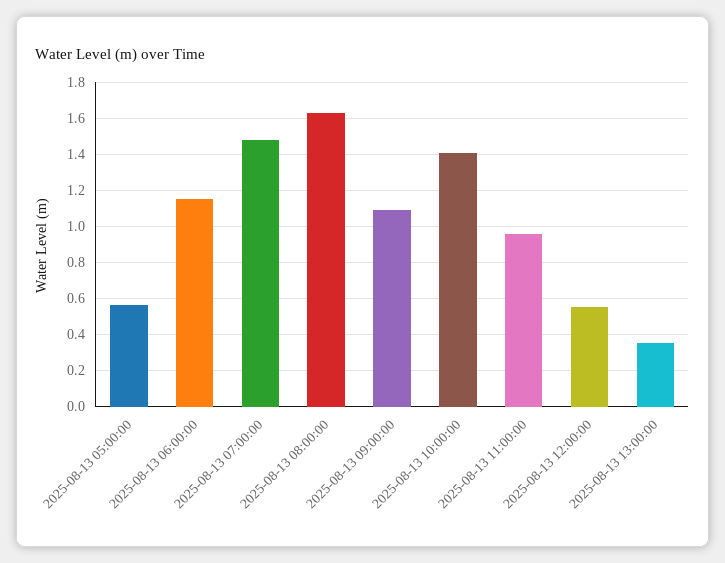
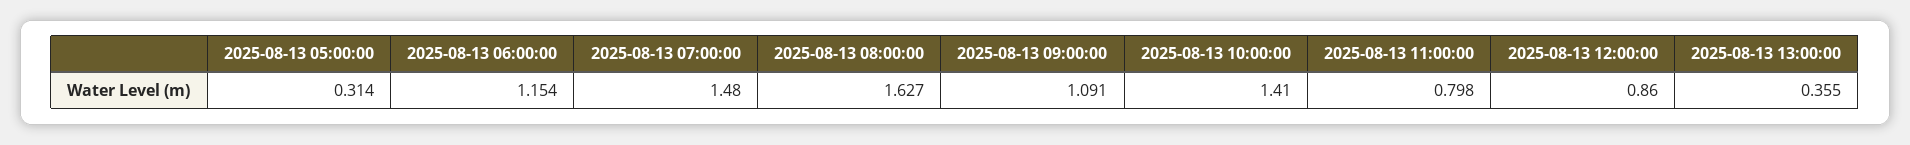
2025-08-13 05:00:00: 0.55 -> 0.314
2025-08-13 11:00:00: 0.95 -> 0.798
2025-08-13 12:00:00: 0.55 -> 0.86

